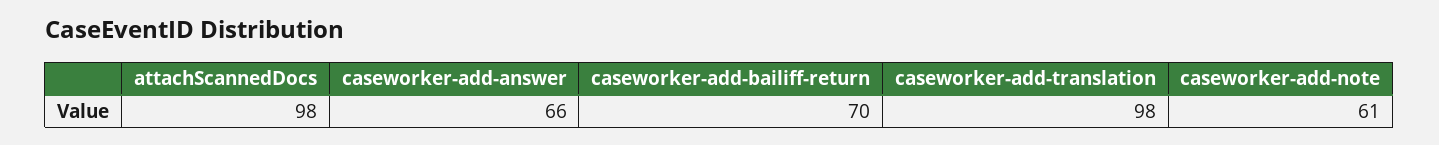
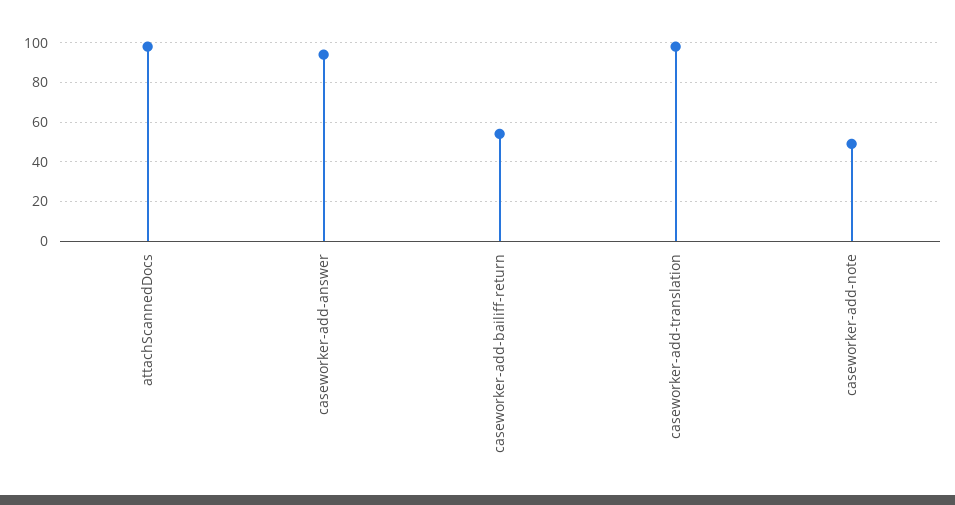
caseworker-add-answer: 66 -> 95
caseworker-add-bailiff-return: 70 -> 55
caseworker-add-note: 61 -> 50

